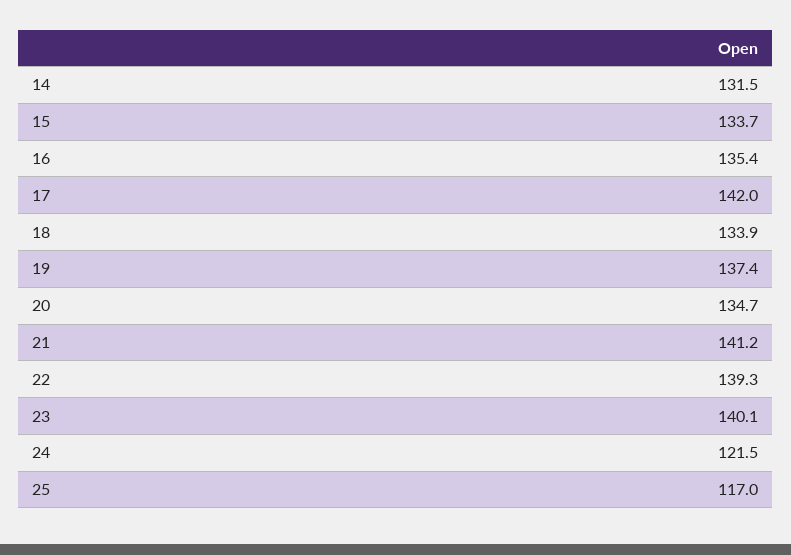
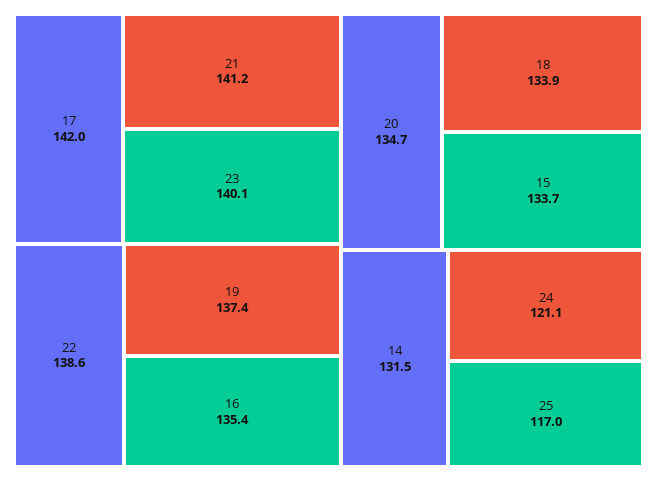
22: 139.3 -> 138.6
24: 121.5 -> 121.1

